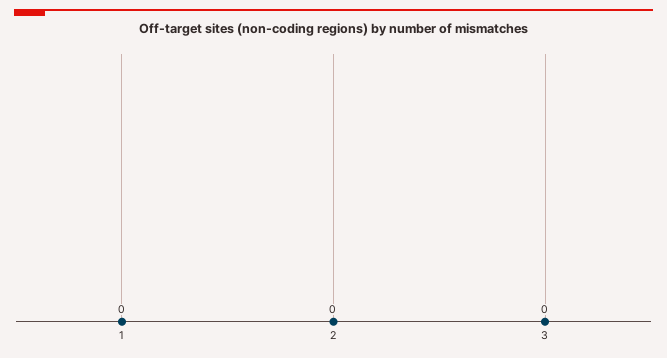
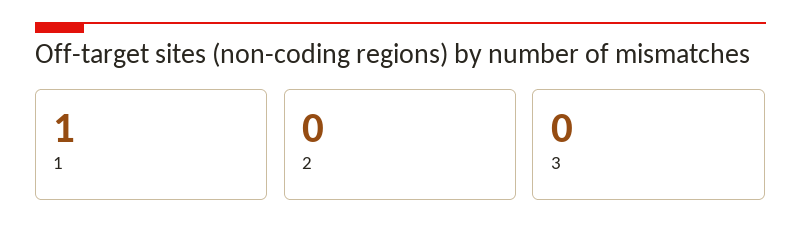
1: 0 -> 1

